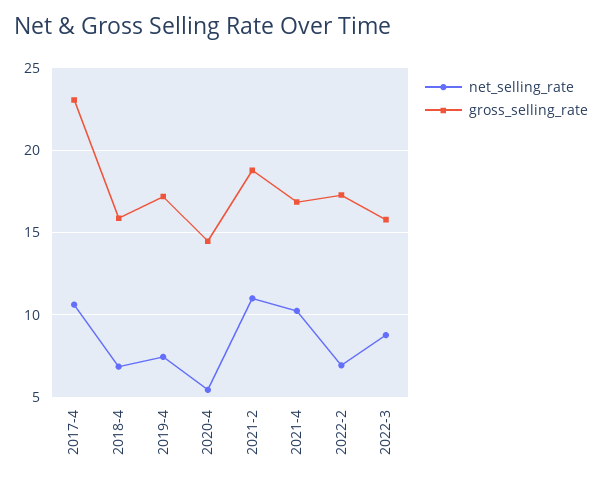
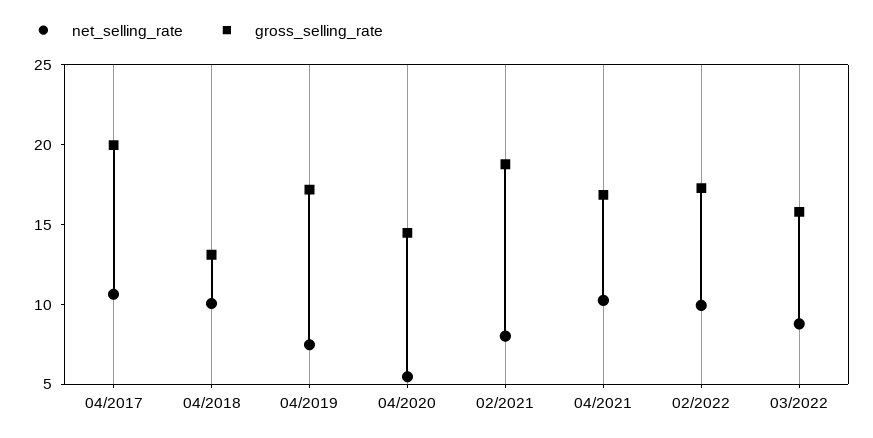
gross_selling_rate, 2017-4: 23 -> 20
net_selling_rate, 2018-4: 7 -> 10
gross_selling_rate, 2018-4: 16 -> 13
net_selling_rate, 2021-2: 11 -> 8
net_selling_rate, 2022-2: 7 -> 10

